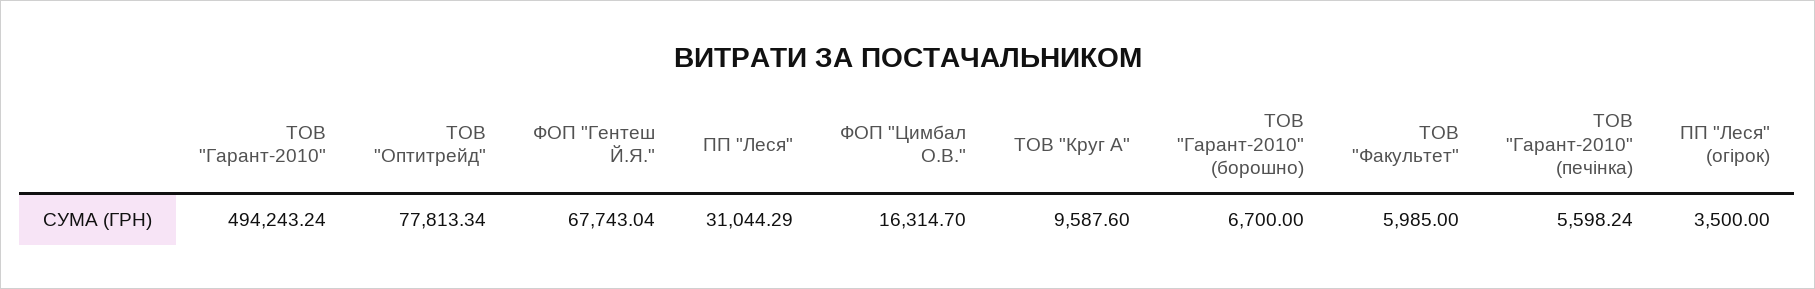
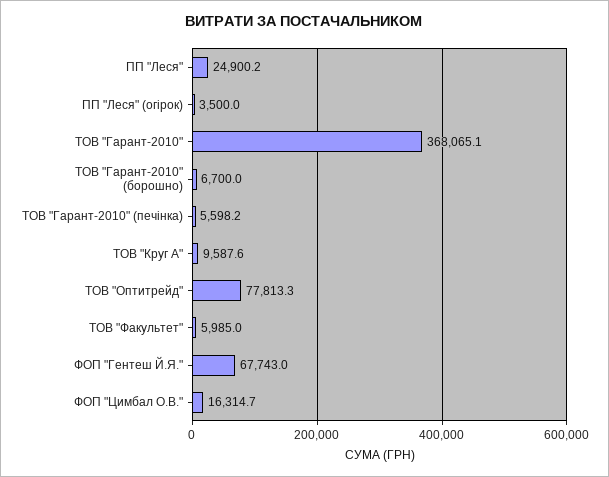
ТОВ "Гарант-2010": 494243.24 -> 368065.1
ПП "Леся": 31044.29 -> 24900.2

